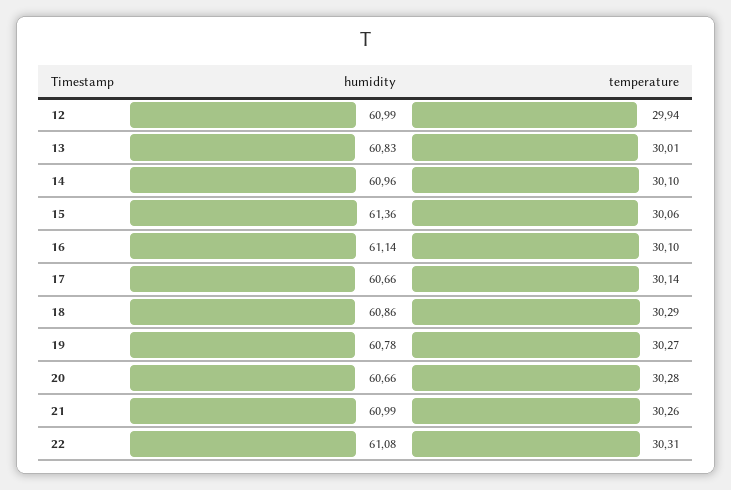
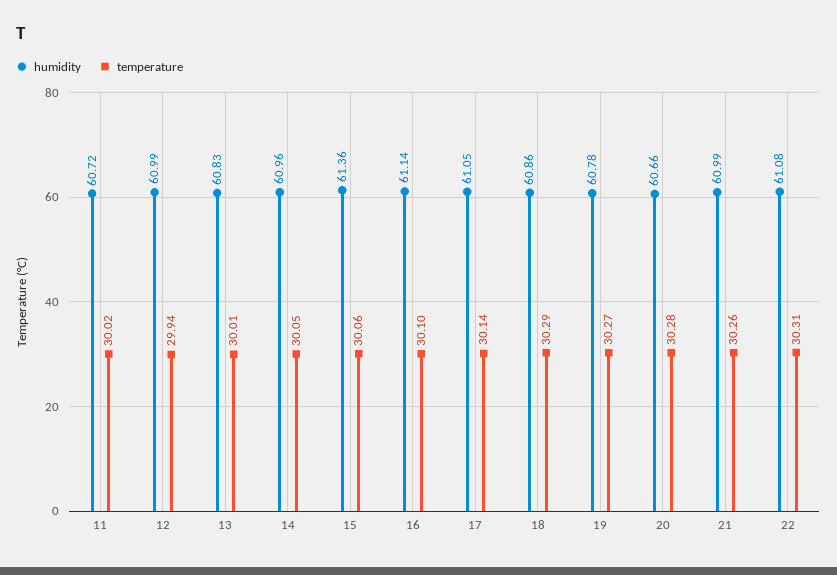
temperature, 14: 30.1 -> 30.05
humidity, 17: 60.66 -> 61.05
humidity, 11: none -> 60.72
temperature, 11: none -> 30.02

